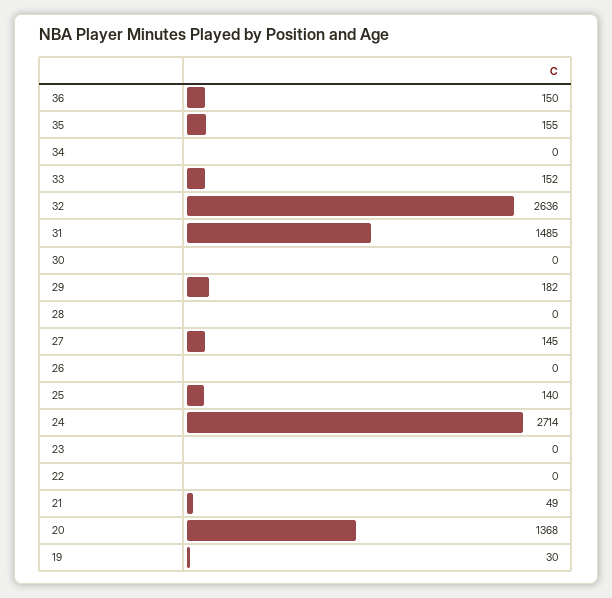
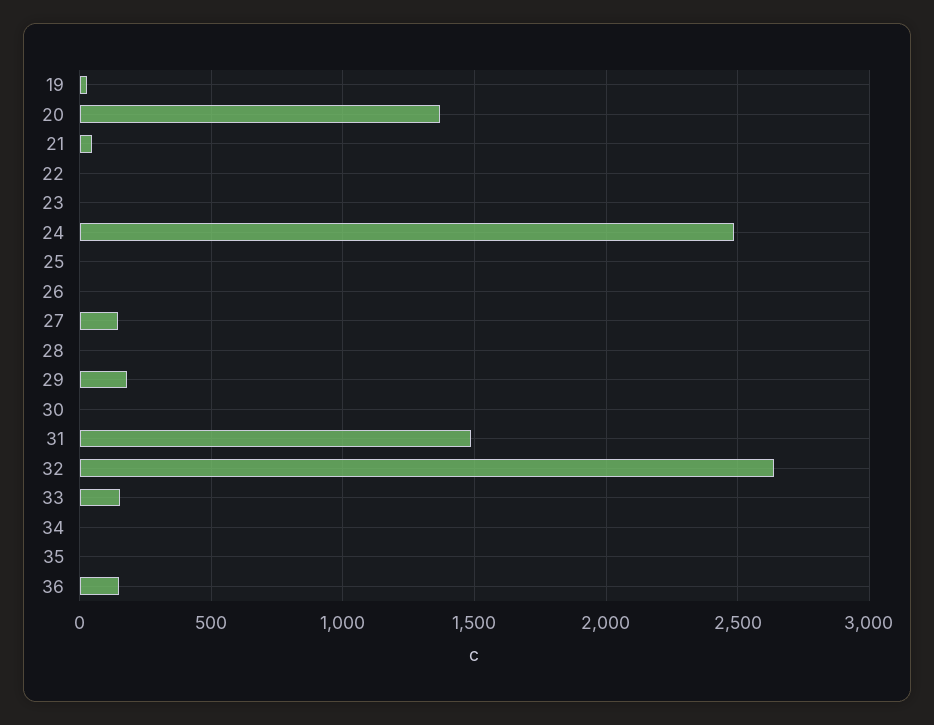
35: 155 -> 0
25: 140 -> 0
24: 2714 -> 2500

